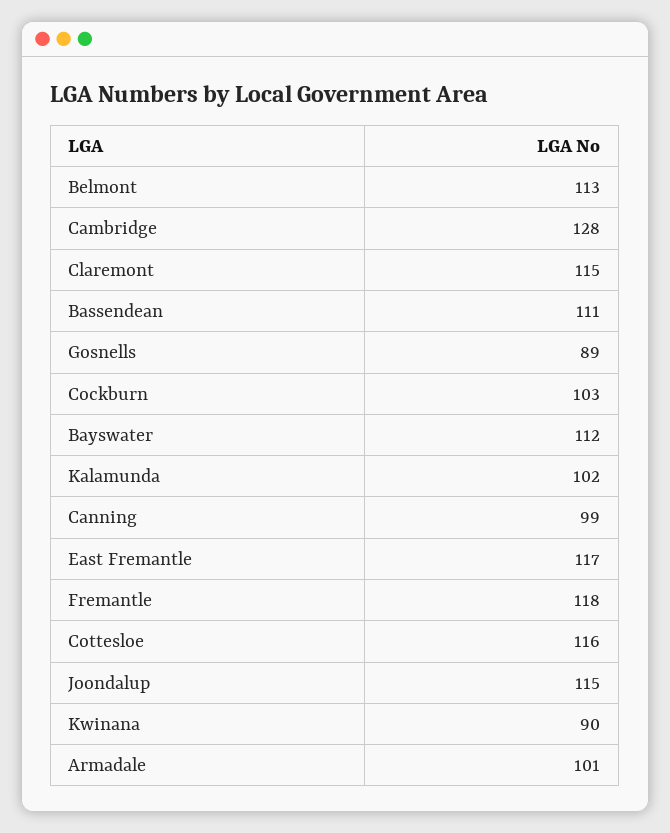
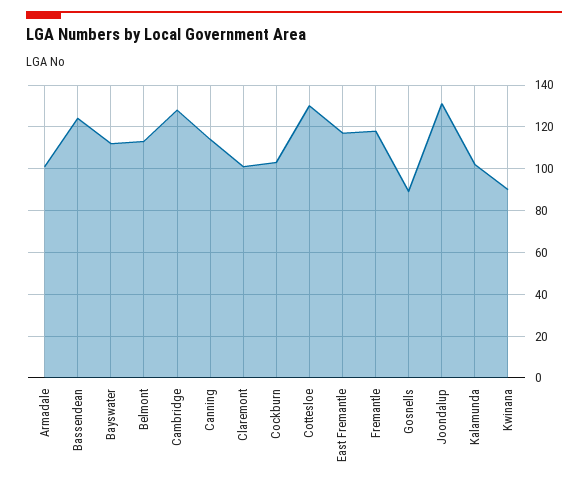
Claremont: 115 -> 100
Bassendean: 111 -> 125
Canning: 99 -> 115
Cottesloe: 116 -> 130
Joondalup: 115 -> 130

